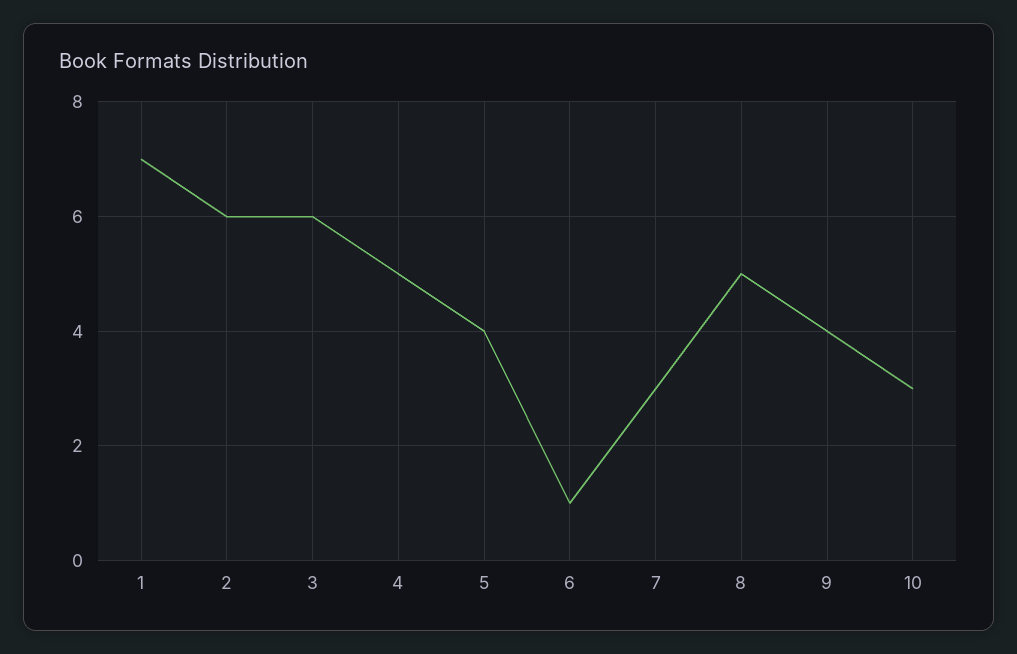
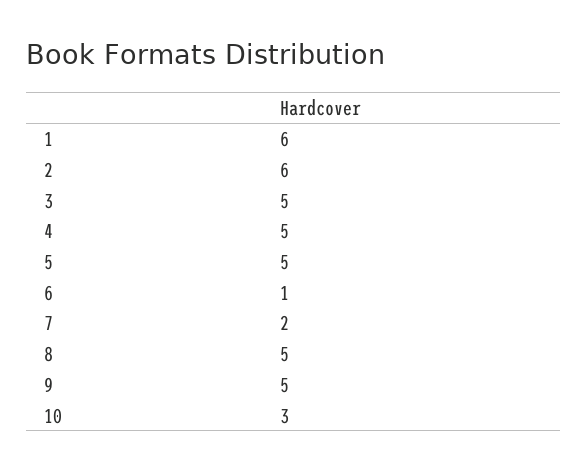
1: 7 -> 6
3: 6 -> 5
5: 4 -> 5
7: 3 -> 2
9: 4 -> 5

